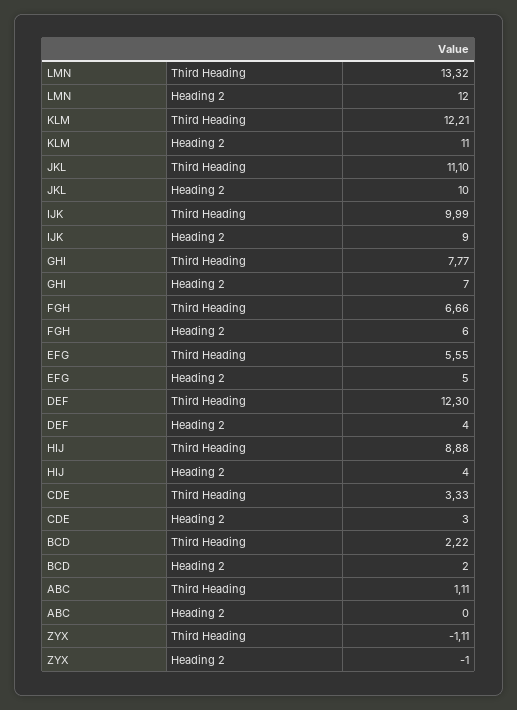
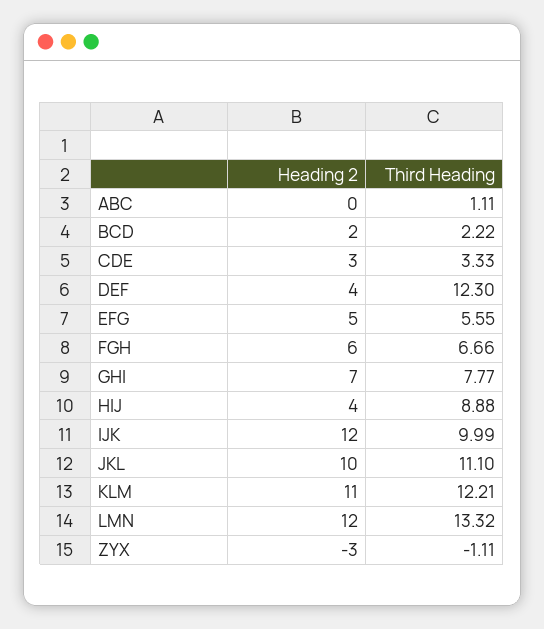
IJK, Heading 2: 9 -> 12
ZYX, Heading 2: -1 -> -3

